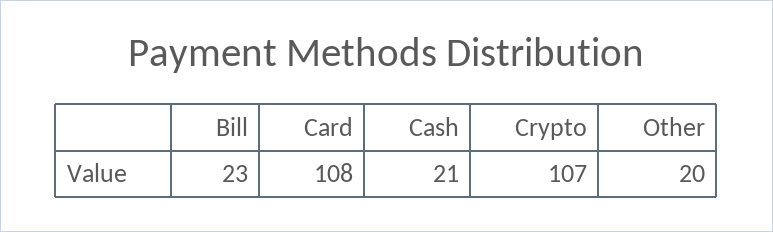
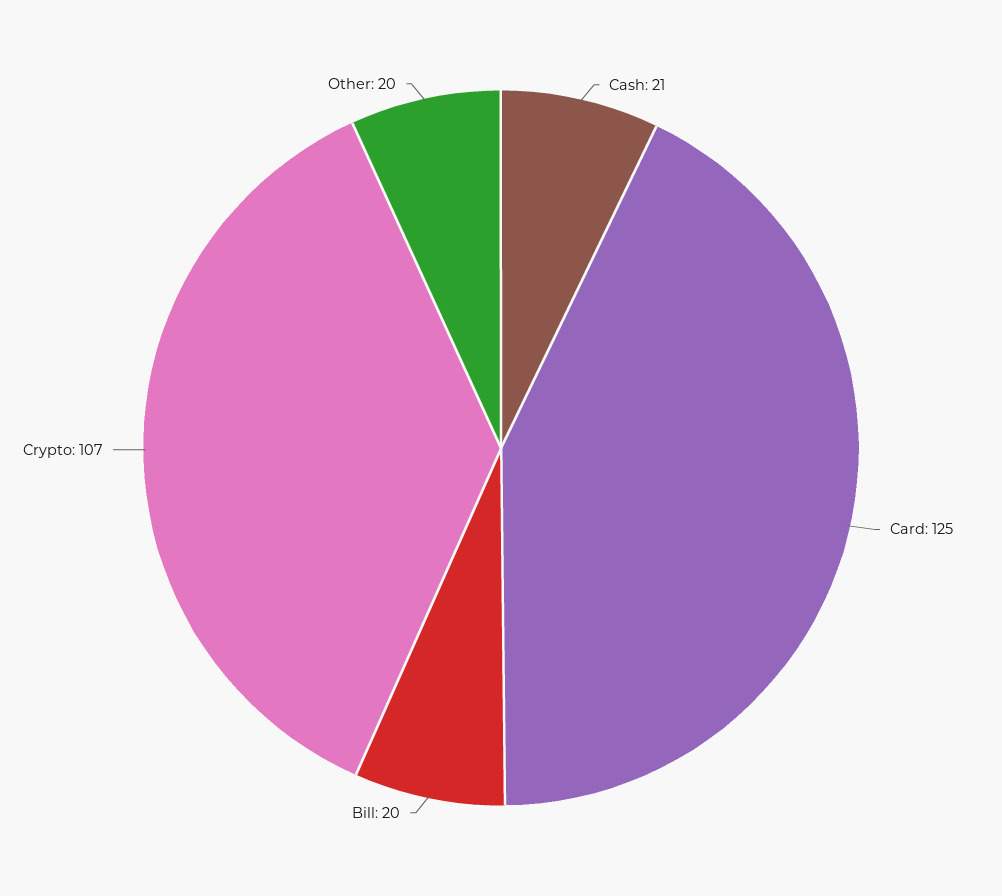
Bill: 23 -> 20
Card: 108 -> 125

